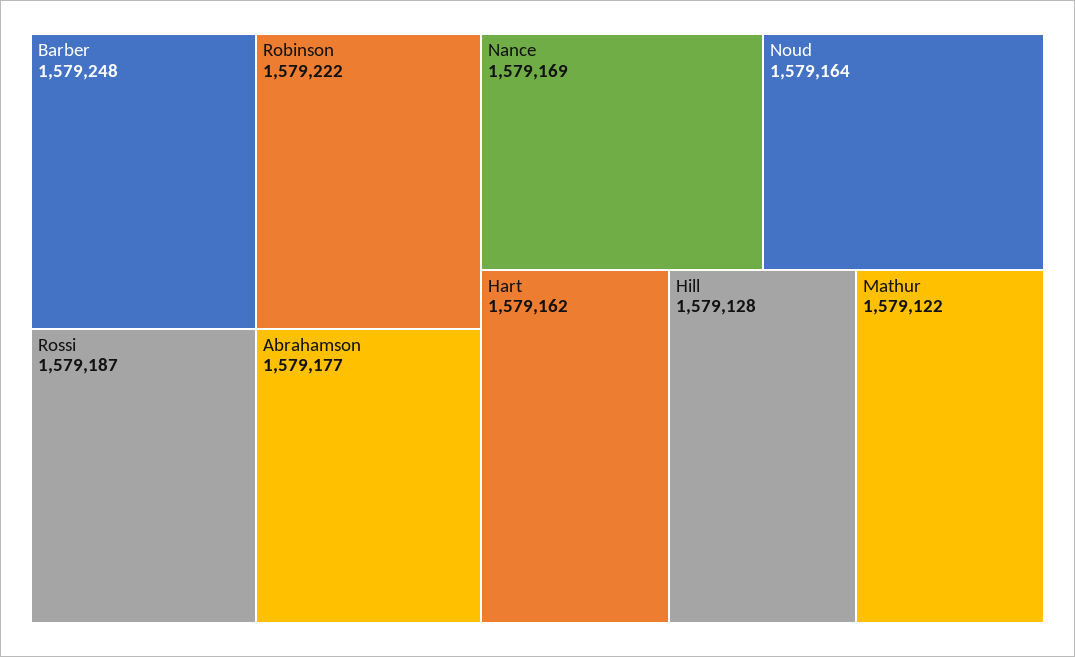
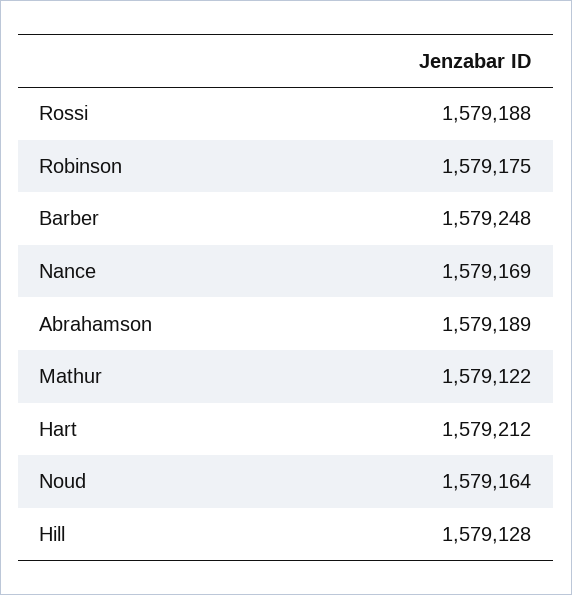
Robinson: 1579222 -> 1579175
Rossi: 1579187 -> 1579188
Abrahamson: 1579177 -> 1579189
Hart: 1579162 -> 1579212

